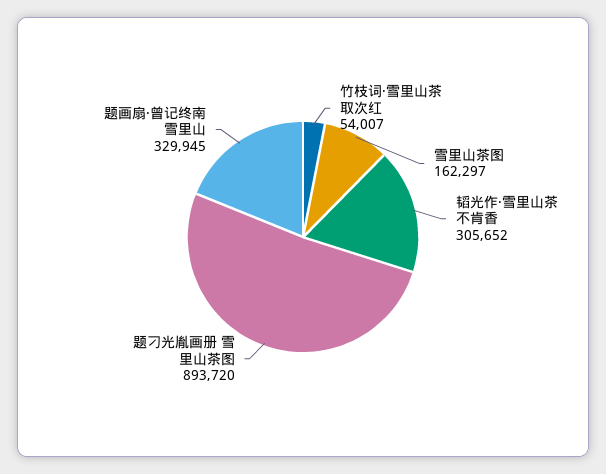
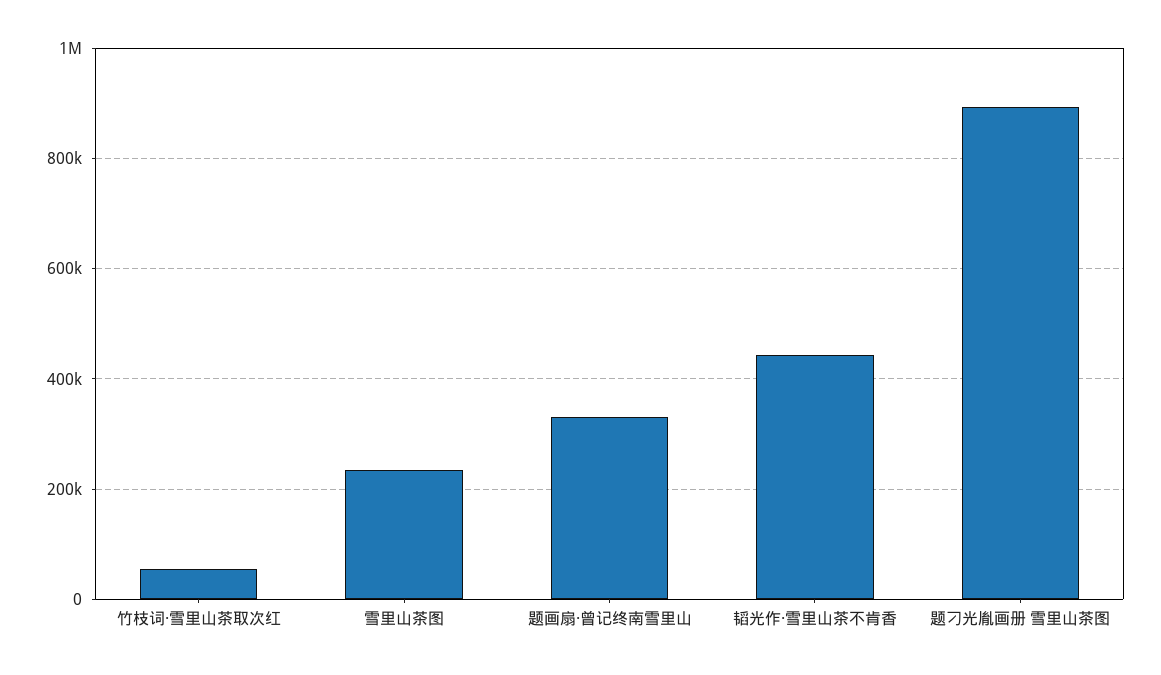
雪里山茶图: 162297 -> 240000
韬光作·雪里山茶不肯香: 305652 -> 440000

